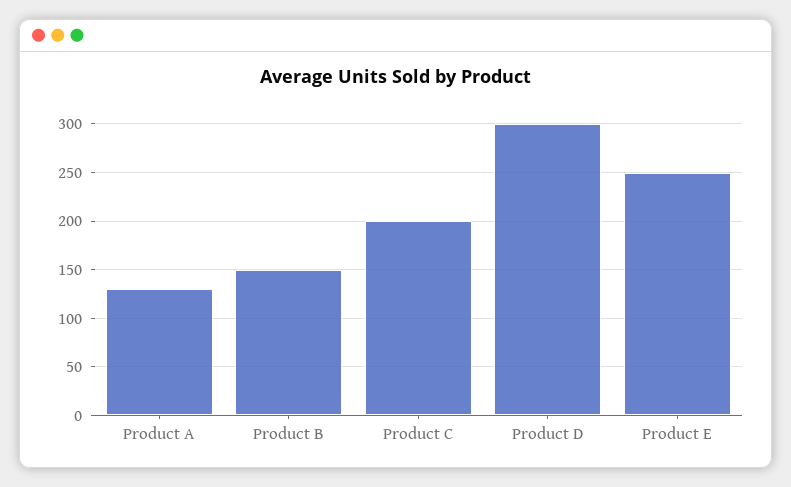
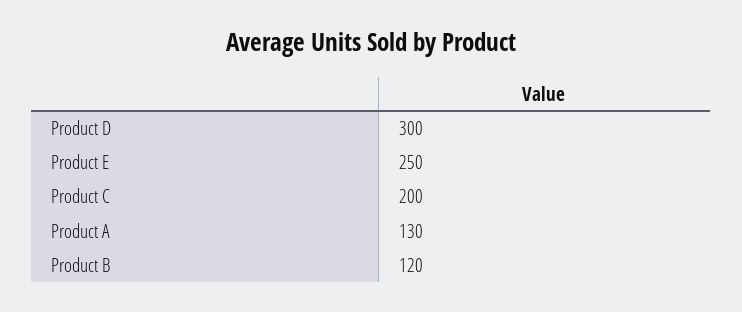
Product B: 150 -> 120

